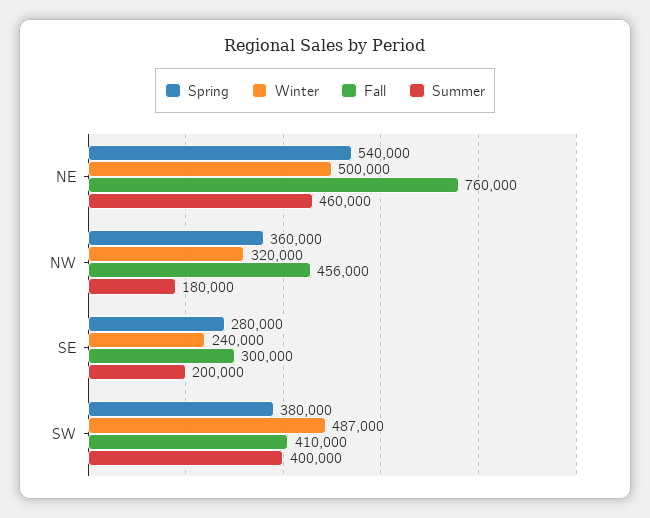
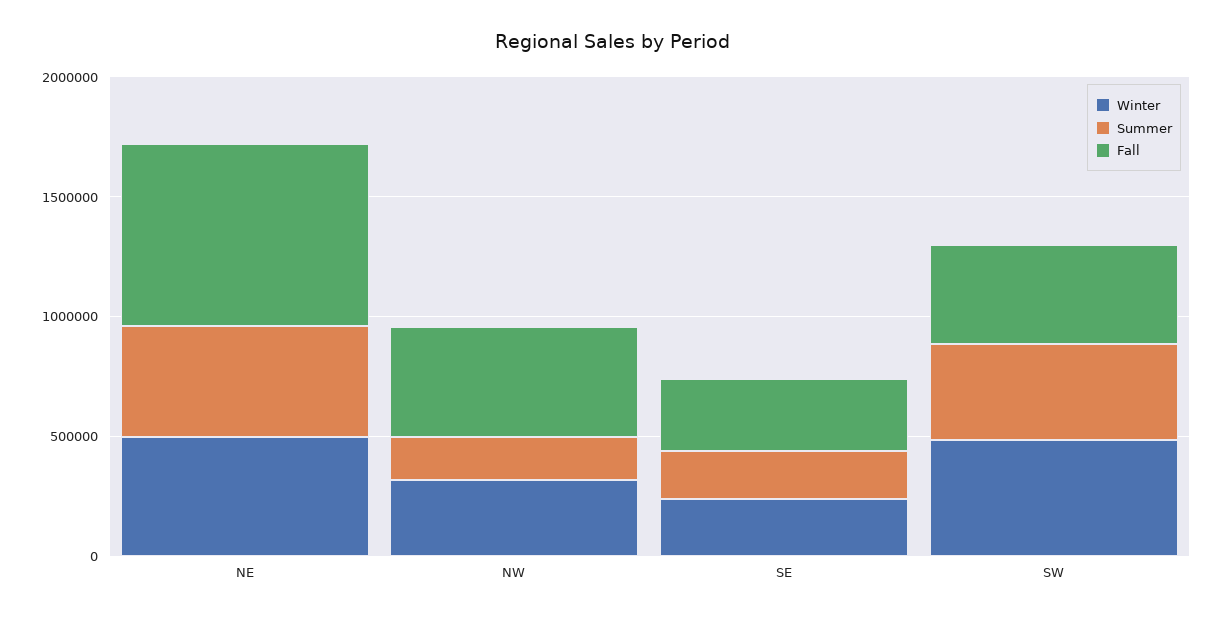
Spring, NE: 540000 -> none
Spring, NW: 360000 -> none
Spring, SE: 280000 -> none
Spring, SW: 380000 -> none

